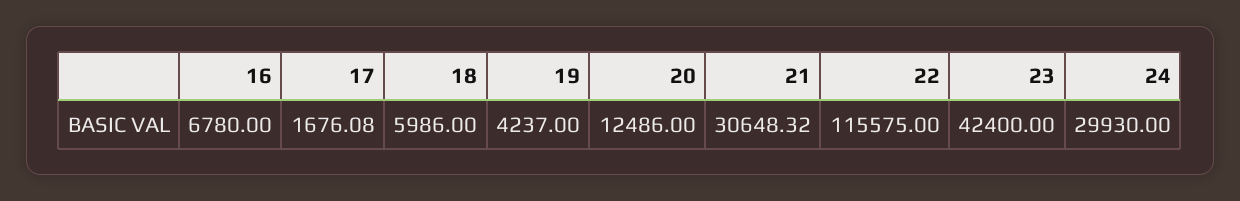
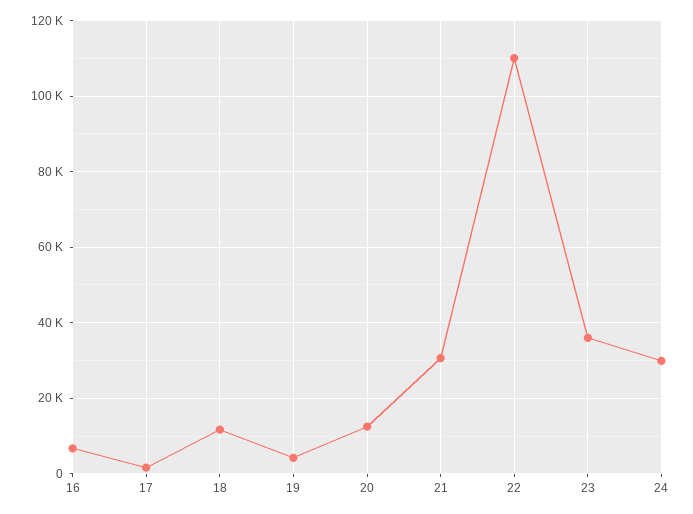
18: 5986 -> 12000
22: 115575 -> 110000
23: 42400 -> 36000

